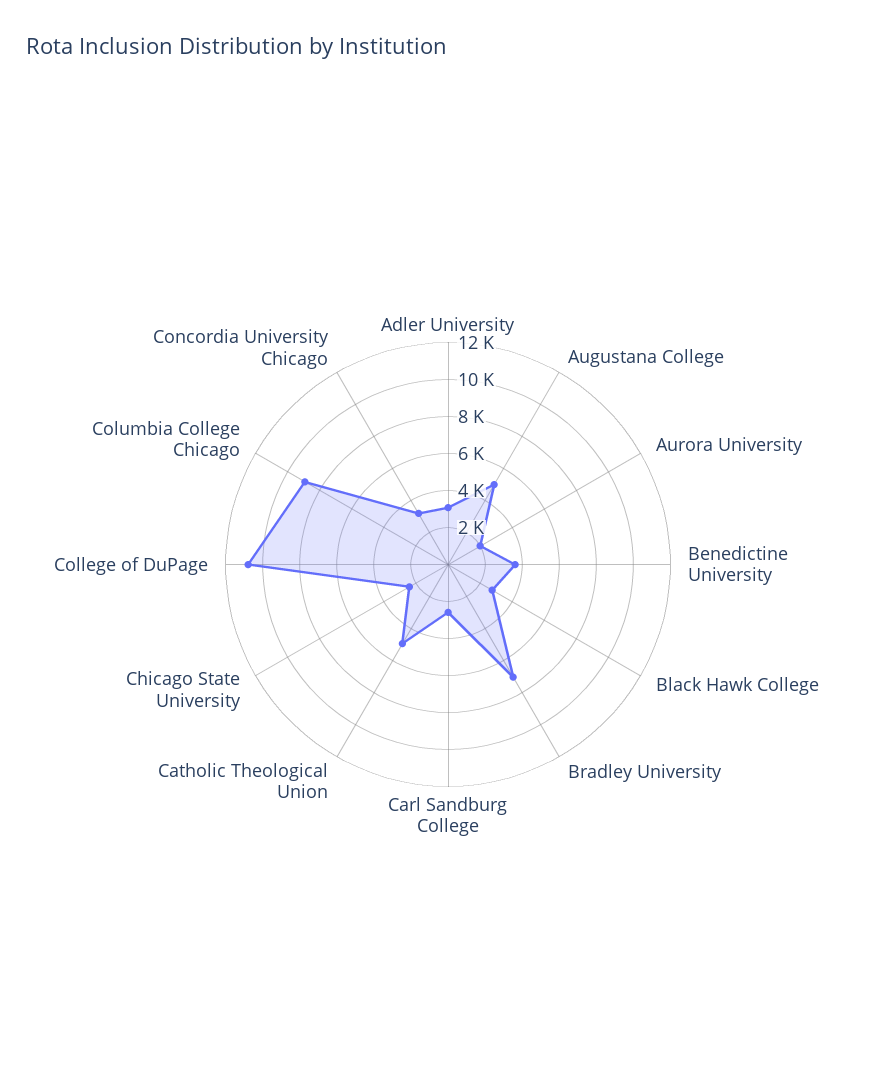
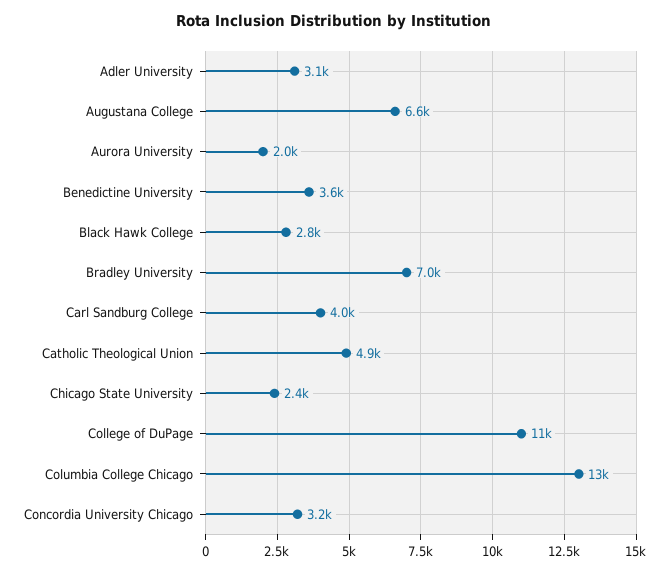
Augustana College: 5000 -> 6600
Carl Sandburg College: 2500 -> 4000
Columbia College Chicago: 9000 -> 13000

